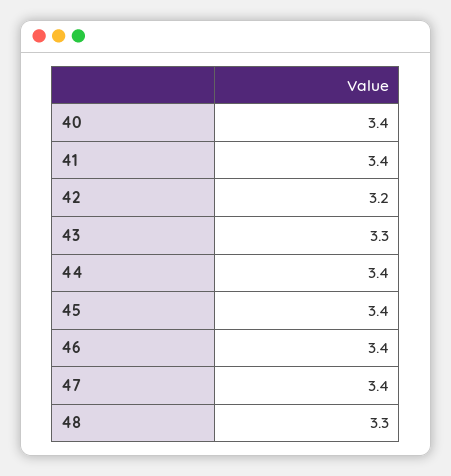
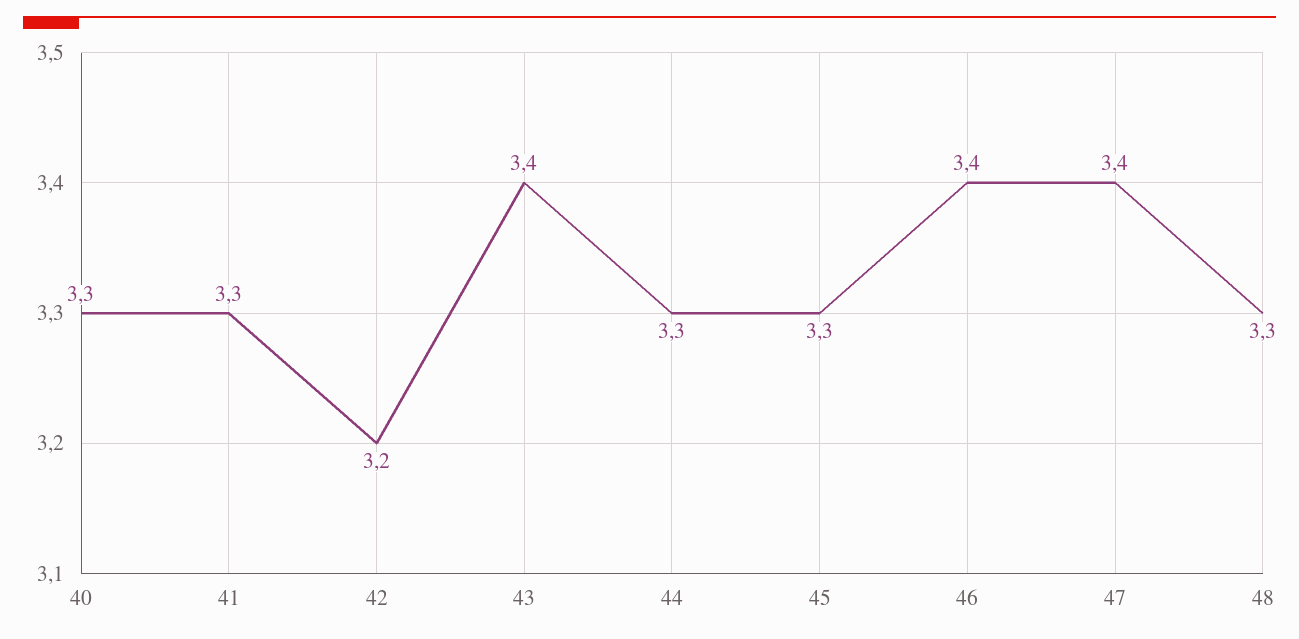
40: 3.4 -> 3.3
41: 3.4 -> 3.3
43: 3.3 -> 3.4
44: 3.4 -> 3.3
45: 3.4 -> 3.3

